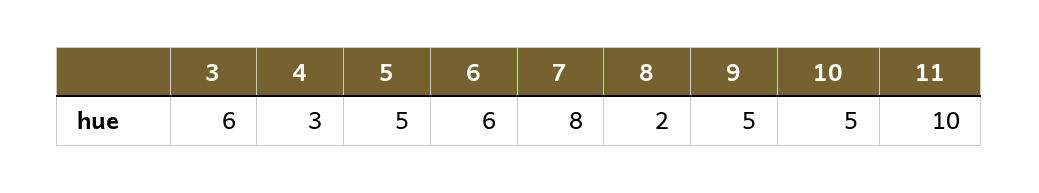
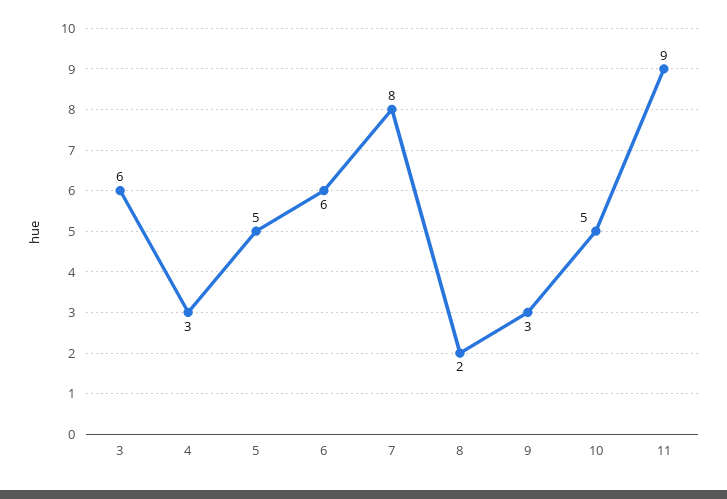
9: 5 -> 3
11: 10 -> 9

